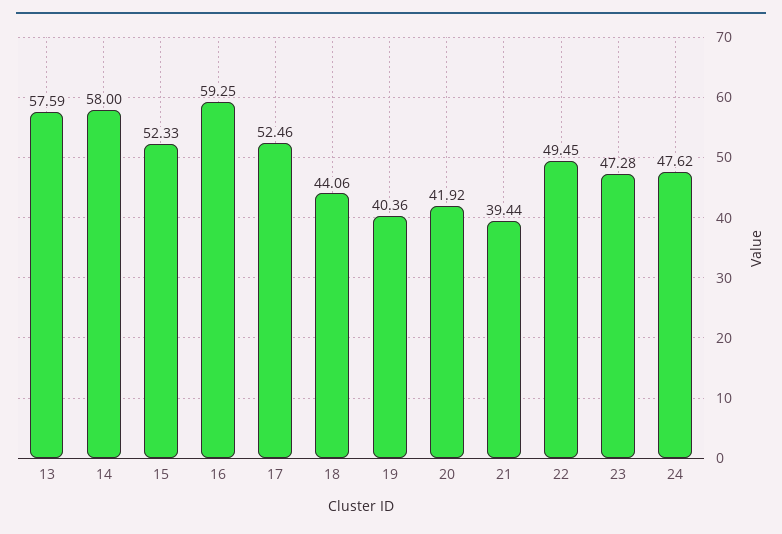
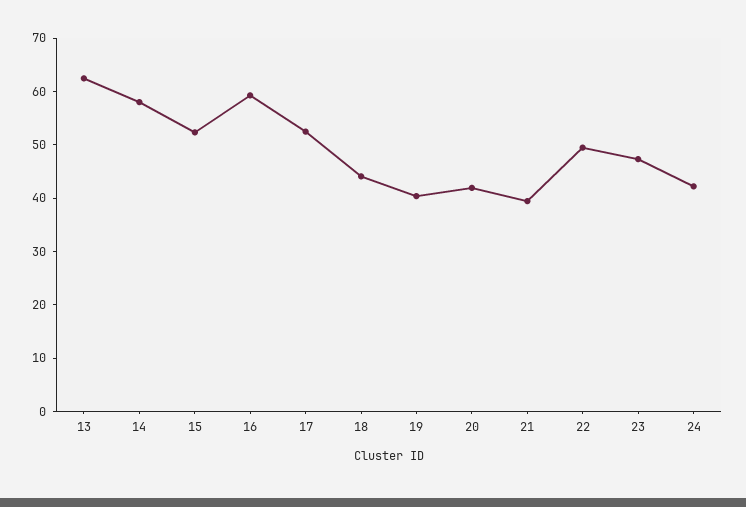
13: 57.59 -> 62
24: 47.62 -> 42

